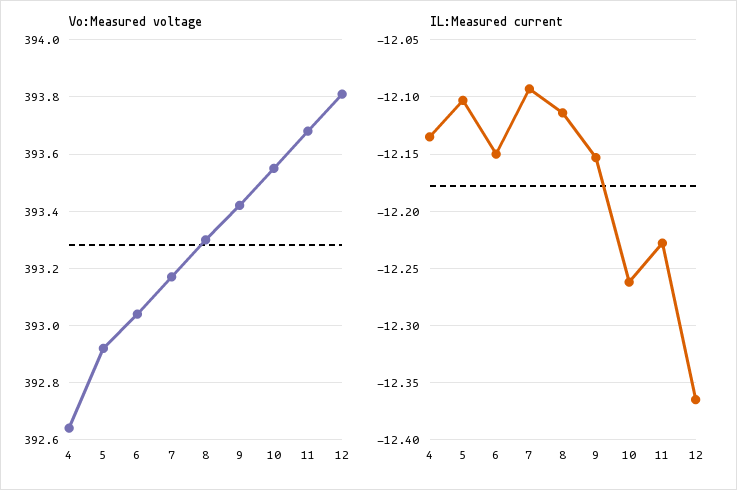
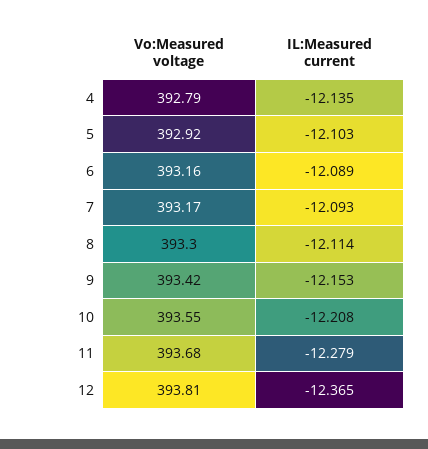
Vo:Measured voltage, 4: 392.65 -> 392.79
Vo:Measured voltage, 6: 393.05 -> 393.16
IL:Measured current, 6: -12.15 -> -12.089
IL:Measured current, 10: -12.26 -> -12.208
IL:Measured current, 11: -12.23 -> -12.279

